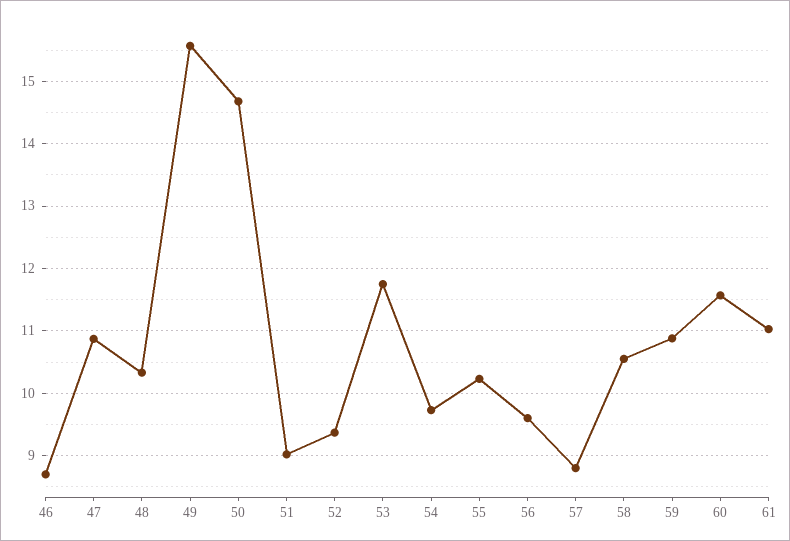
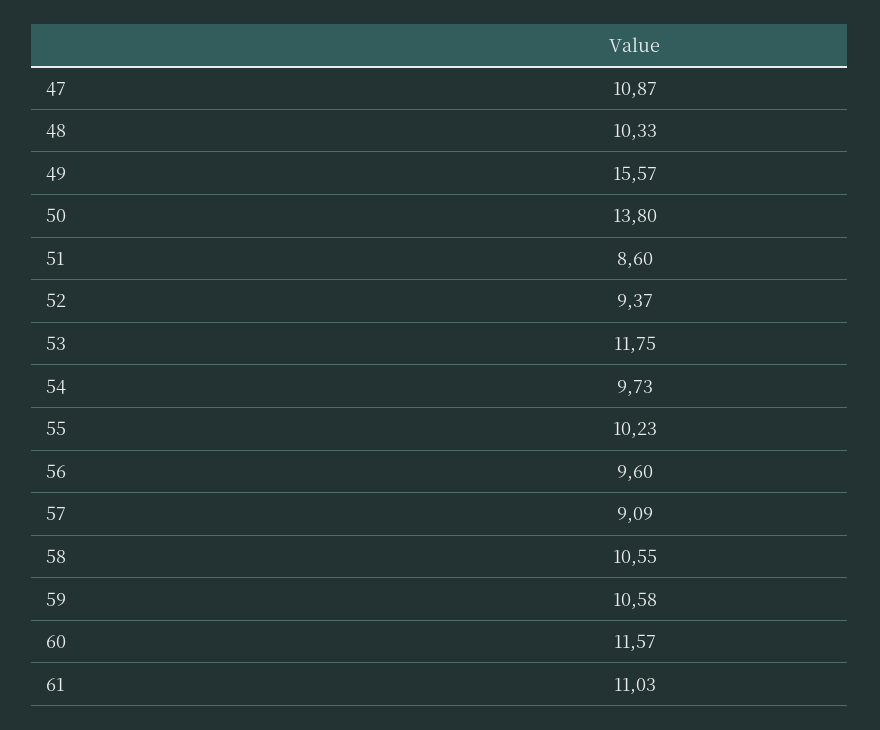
46: 8.7 -> none
50: 14.7 -> 13.8
51: 9 -> 8.6
57: 8.8 -> 9.09
59: 10.9 -> 10.58

